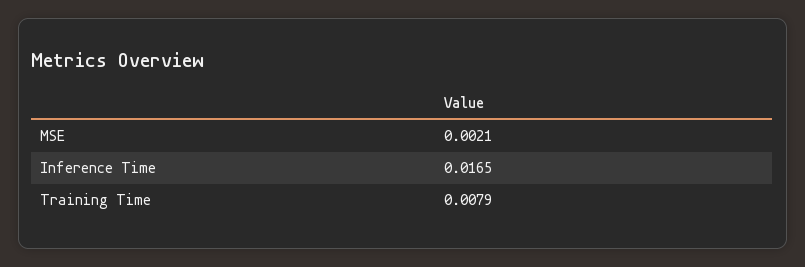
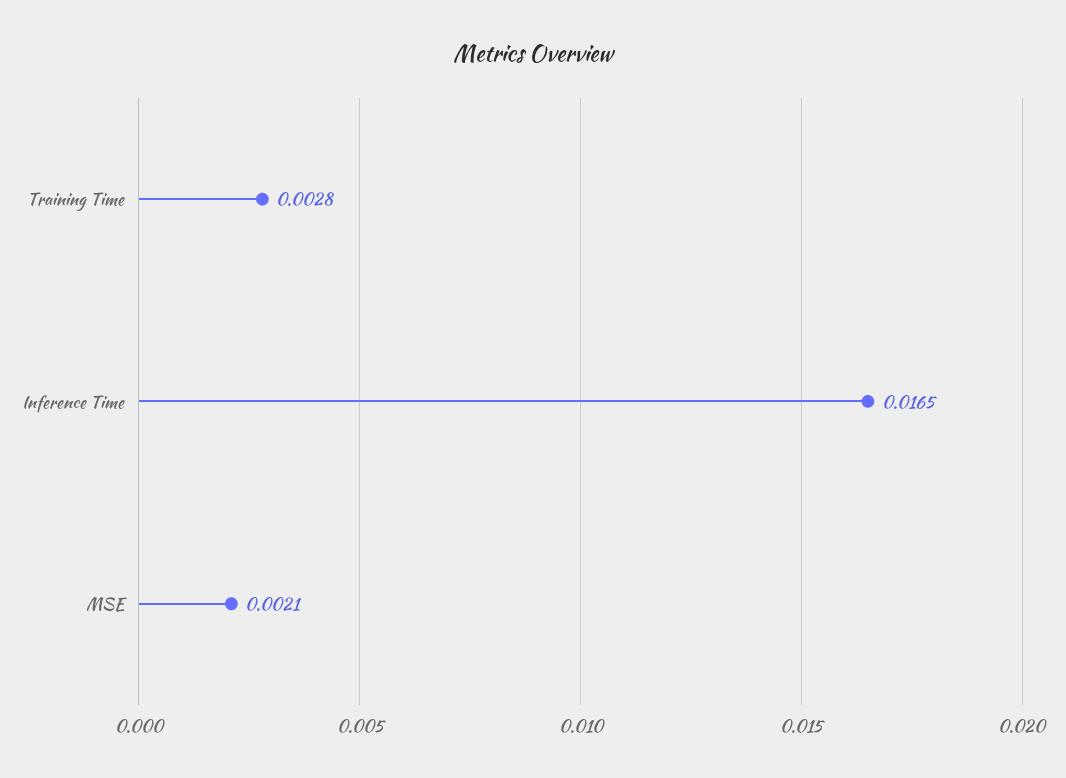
Training Time: 0.0079 -> 0.0028

